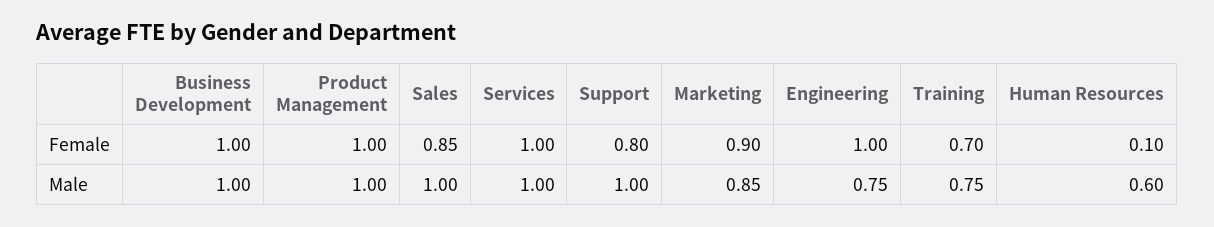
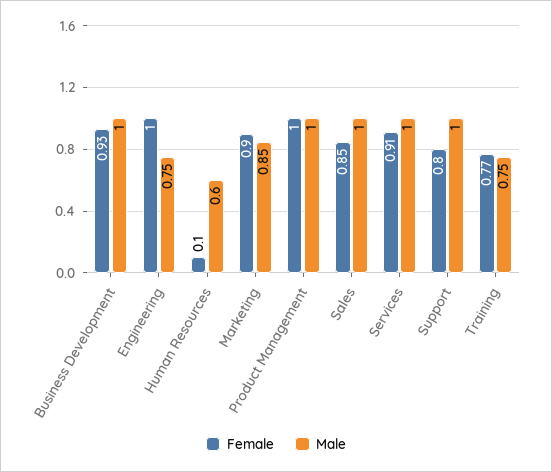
Female, Business Development: 1 -> 0.93
Female, Services: 1 -> 0.91
Female, Training: 0.7 -> 0.77

